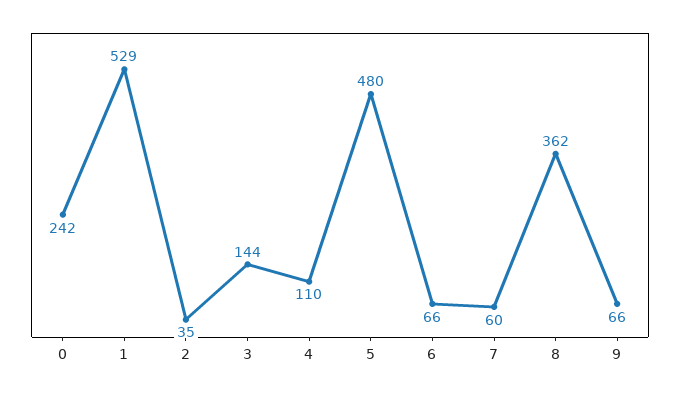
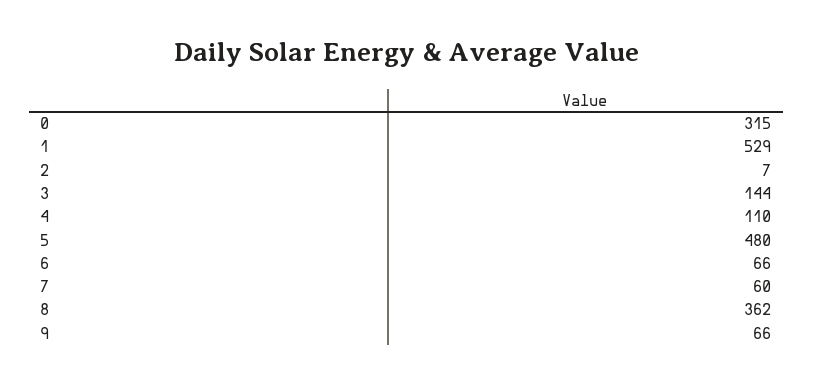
0: 242 -> 315
2: 35 -> 7

